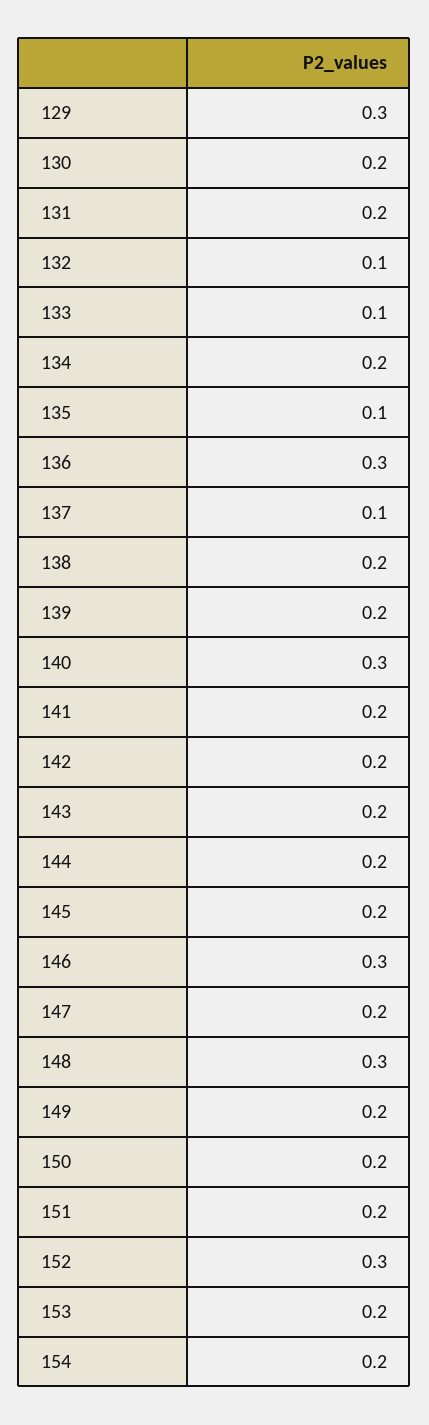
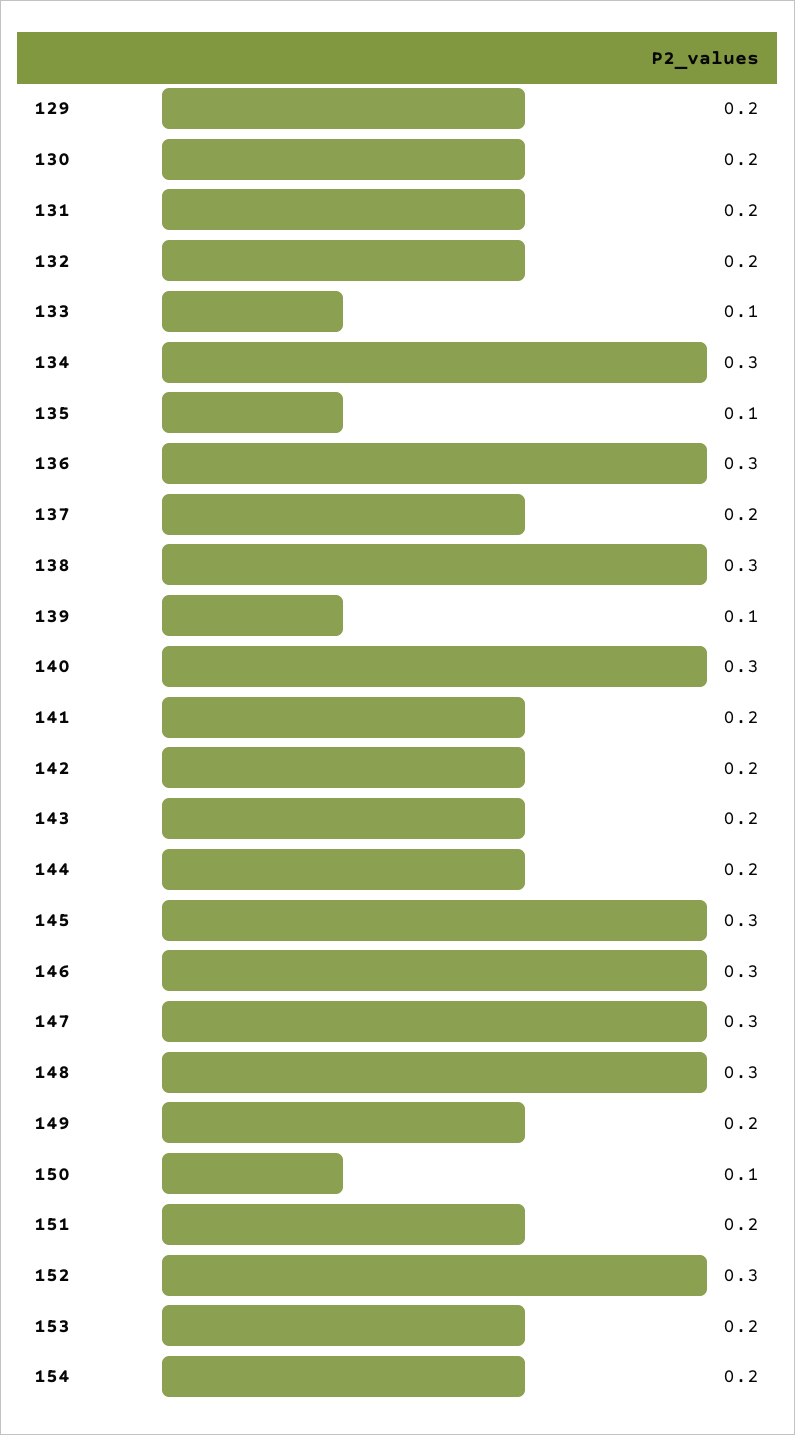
129: 0.3 -> 0.2
132: 0.1 -> 0.2
134: 0.2 -> 0.3
137: 0.1 -> 0.2
138: 0.2 -> 0.3
139: 0.2 -> 0.1
145: 0.2 -> 0.3
147: 0.2 -> 0.3
150: 0.2 -> 0.1

